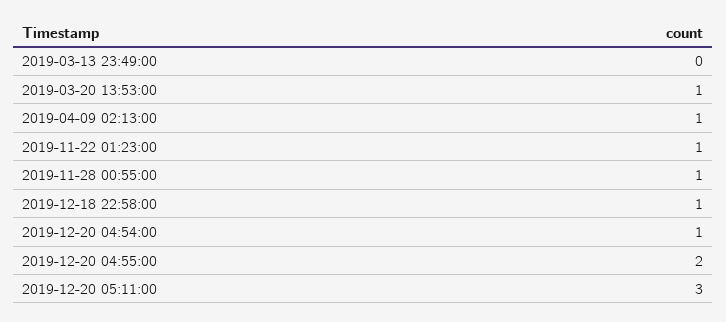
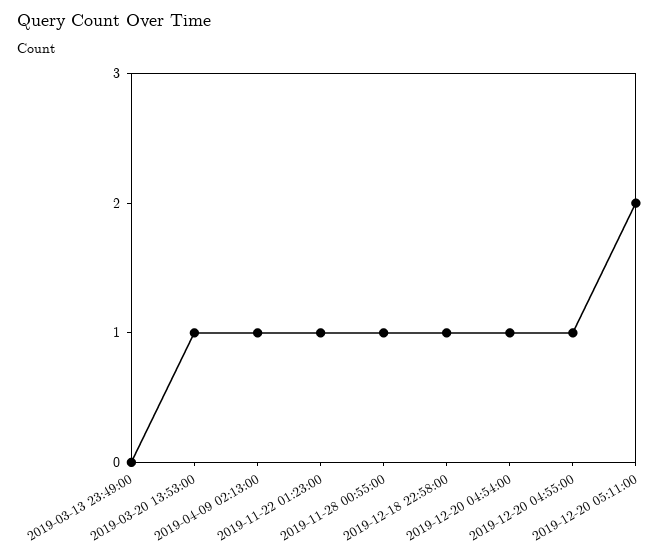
2019-12-20 04:55:00: 2 -> 1
2019-12-20 05:11:00: 3 -> 2

